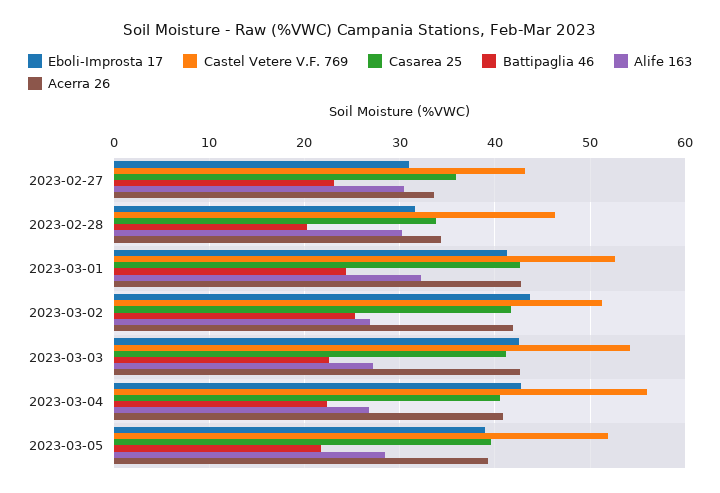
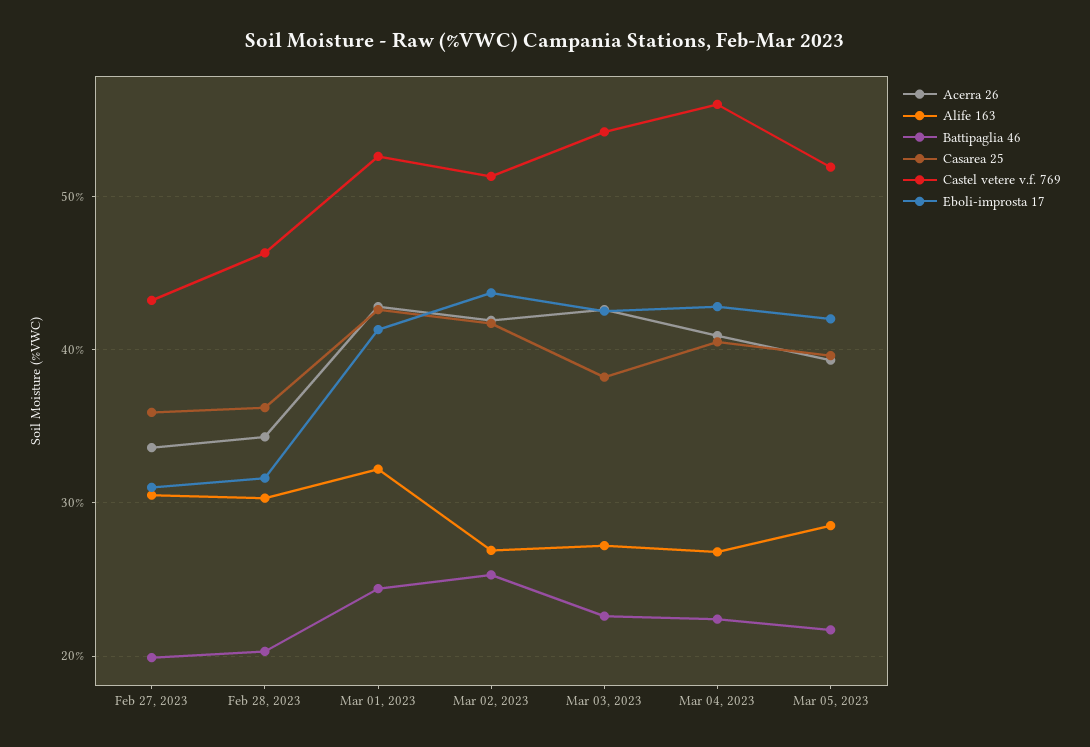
Battipaglia 46, 2023-02-27: 23 -> 20
Casarea 25, 2023-02-28: 34 -> 36
Casarea 25, 2023-03-03: 41 -> 38
Eboli-Improsta 17, 2023-03-05: 39 -> 42

